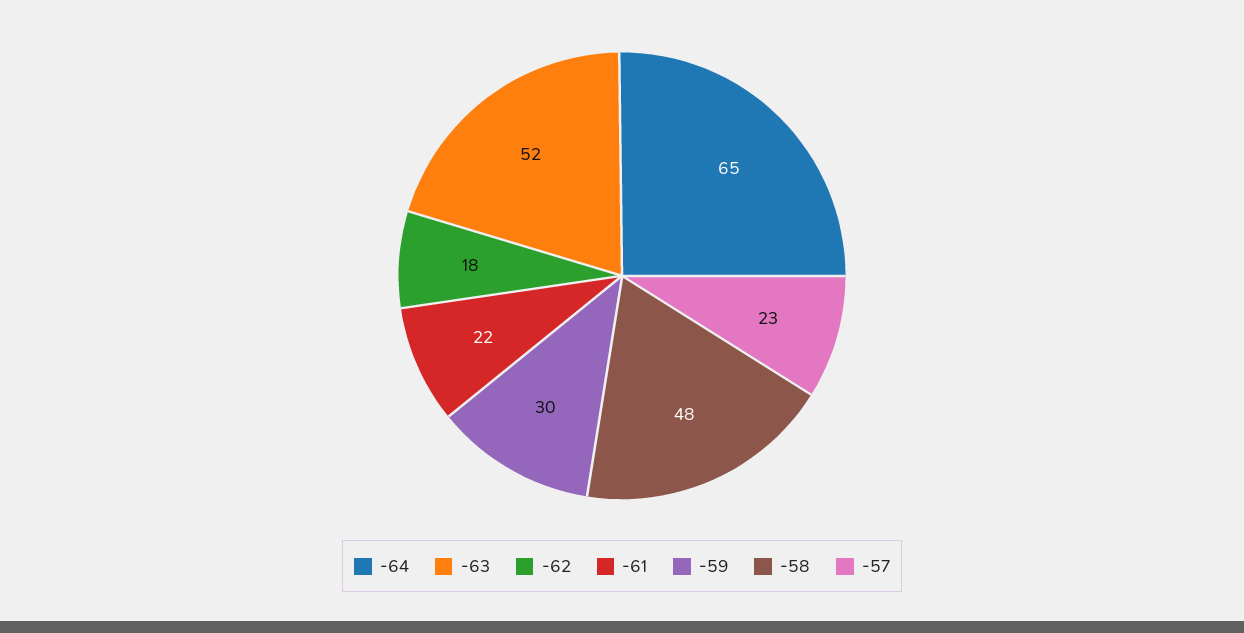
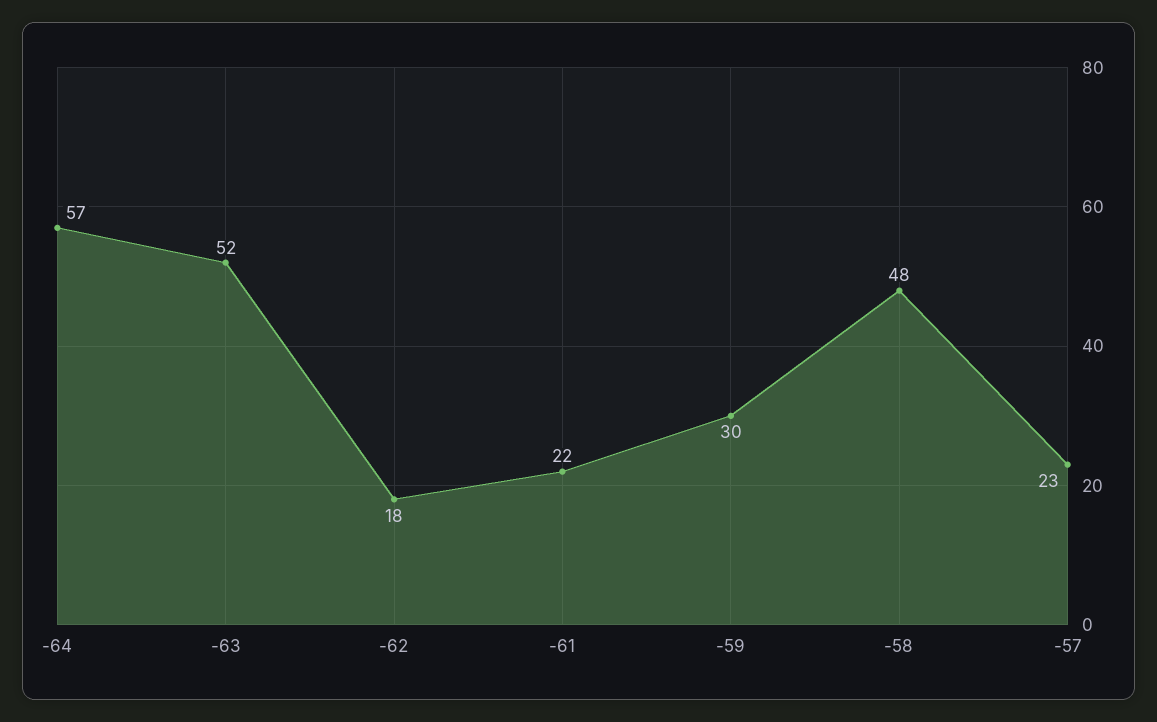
-64: 65 -> 57

